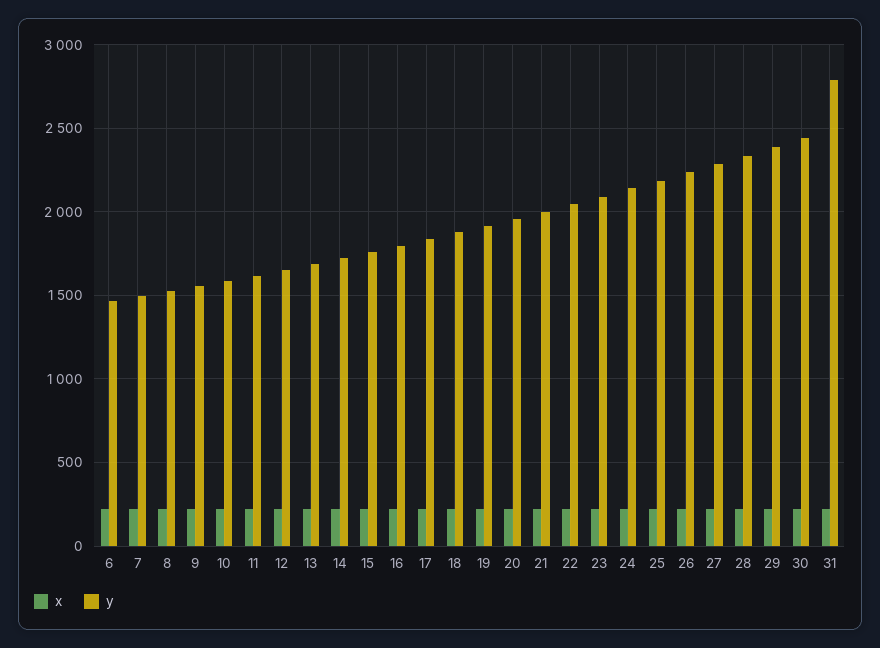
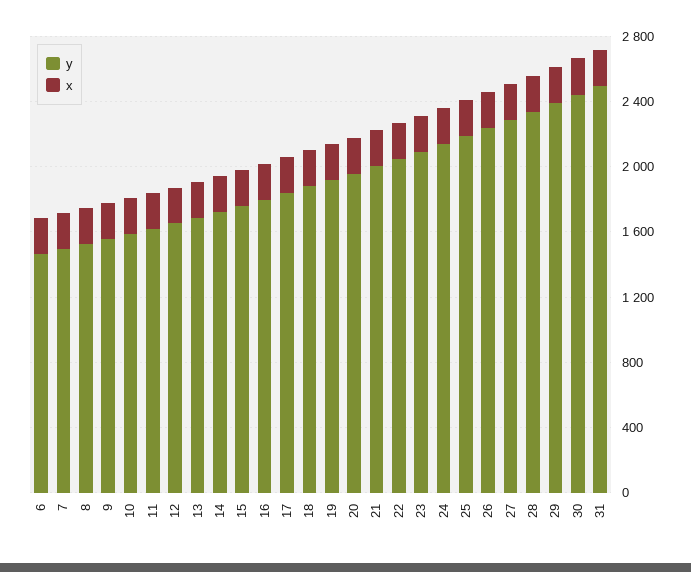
y, 31: 2800 -> 2500

